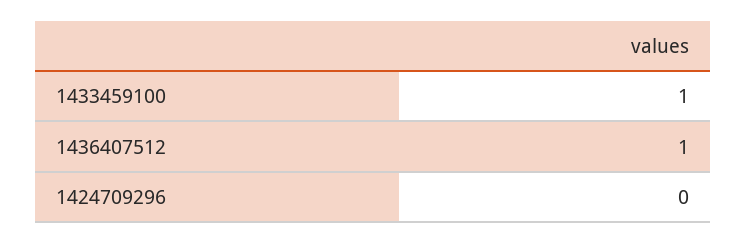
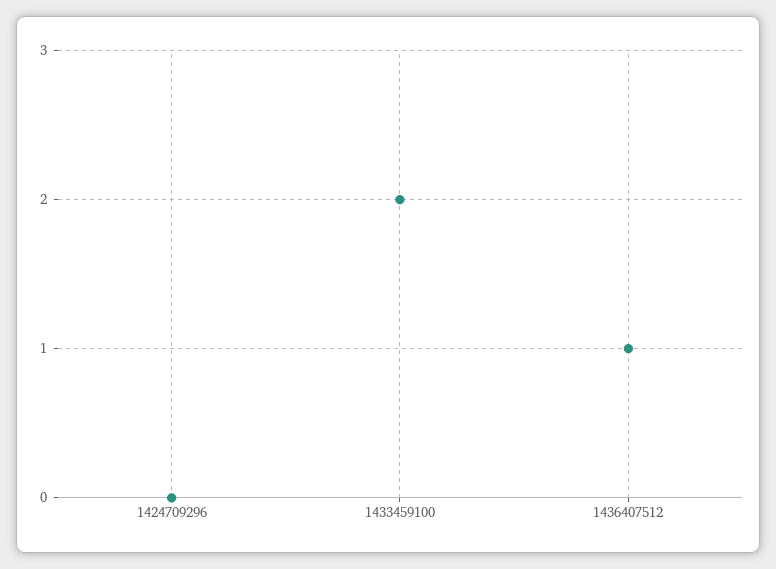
1433459100: 1 -> 2

